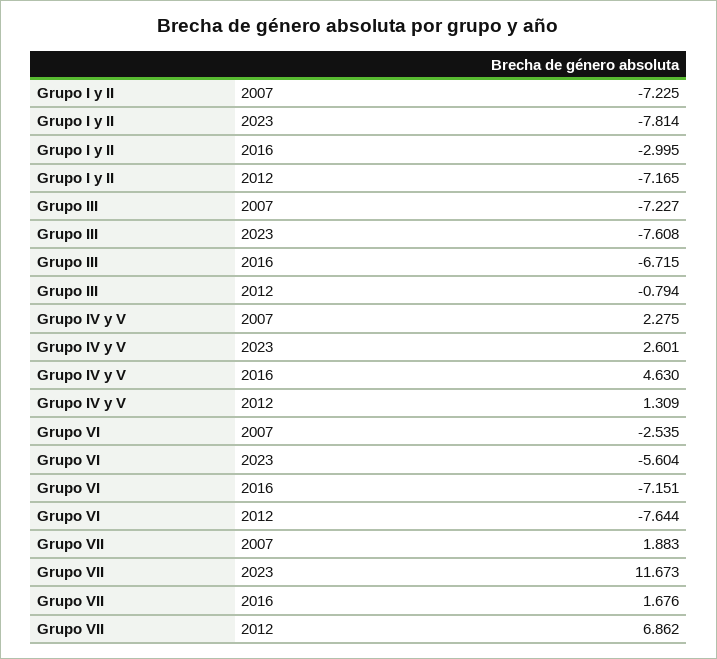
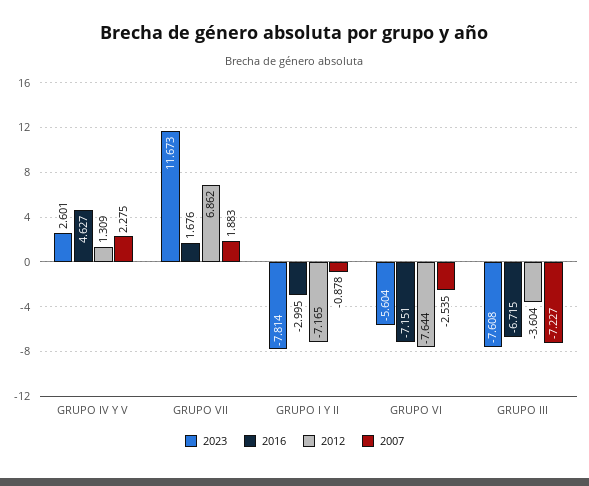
2007, Grupo I y II: -7.225 -> -0.878
2012, Grupo III: -0.794 -> -3.604
2016, Grupo IV y V: 4.63 -> 4.627

